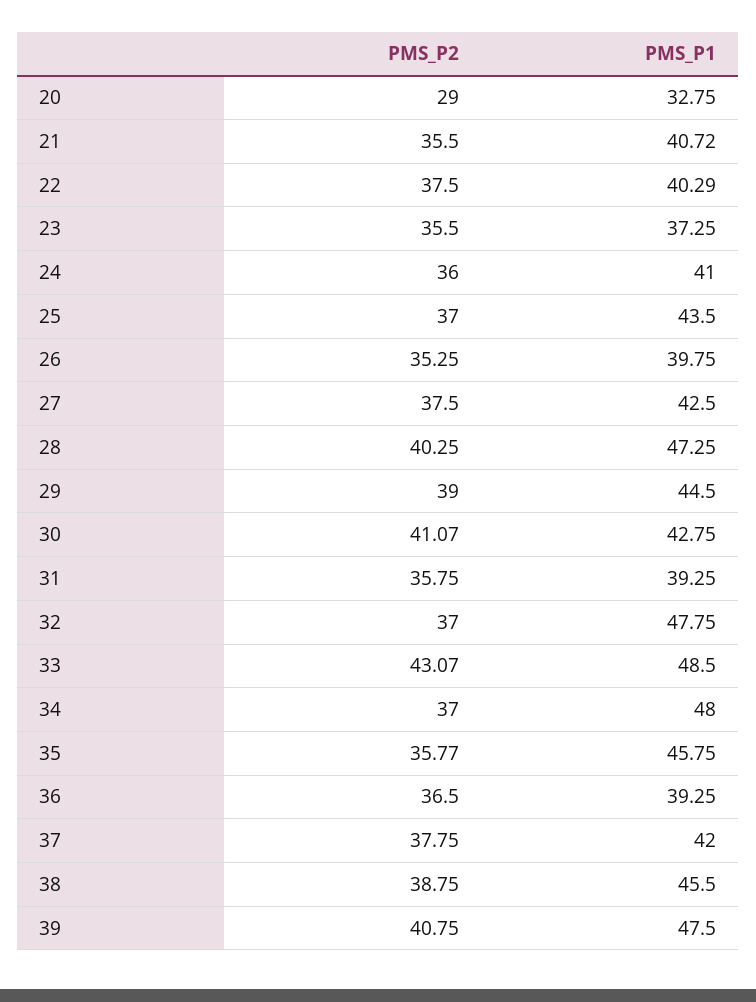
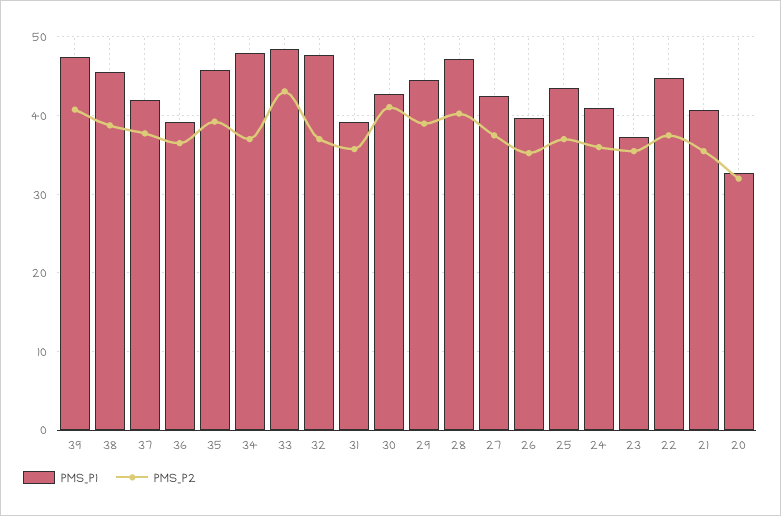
PMS_P2, 20: 29 -> 32
PMS_P1, 22: 40.29 -> 45
PMS_P2, 35: 35.77 -> 39

